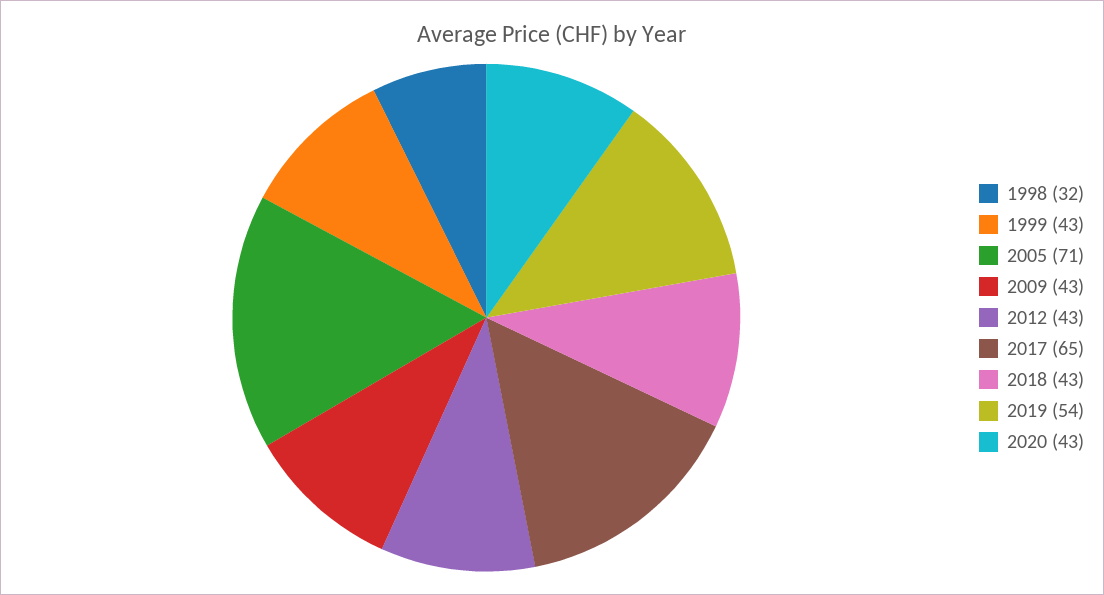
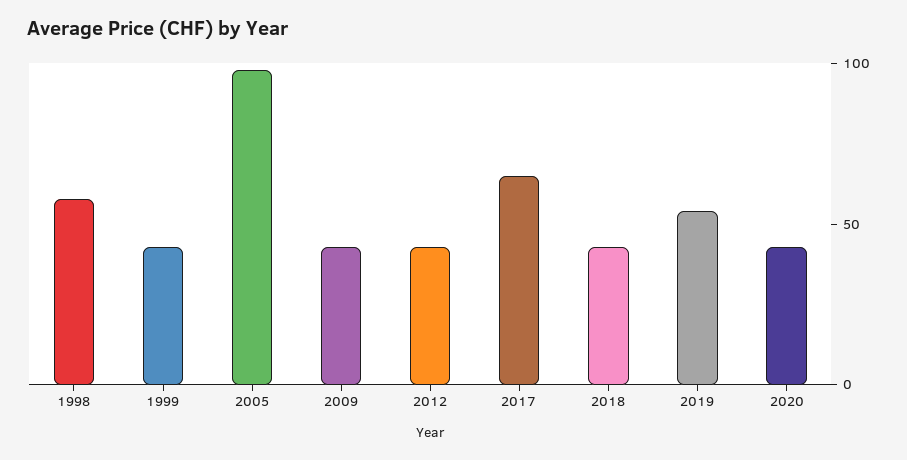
1998: 32 -> 60
2005: 71 -> 100

